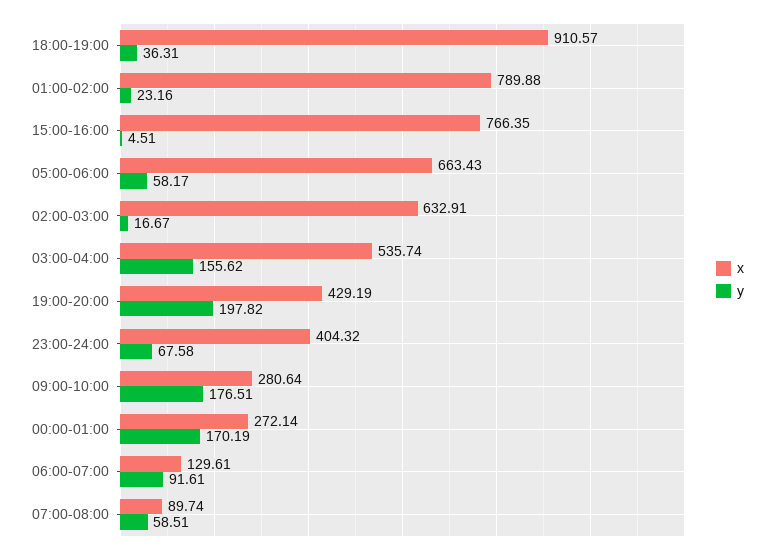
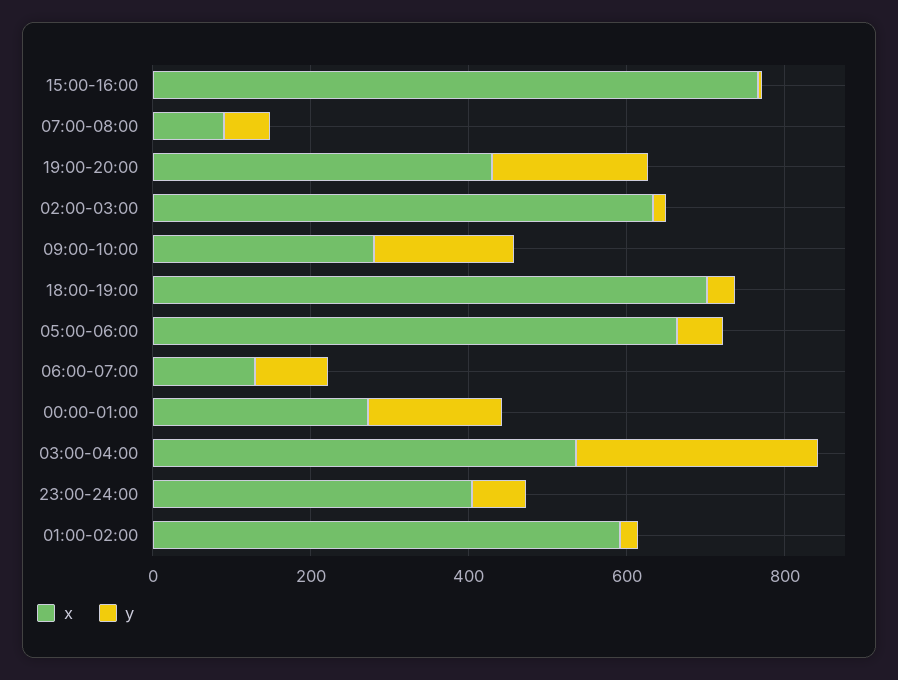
x, 18:00-19:00: 910.57 -> 700
x, 01:00-02:00: 789.88 -> 600
y, 03:00-04:00: 155.62 -> 300

